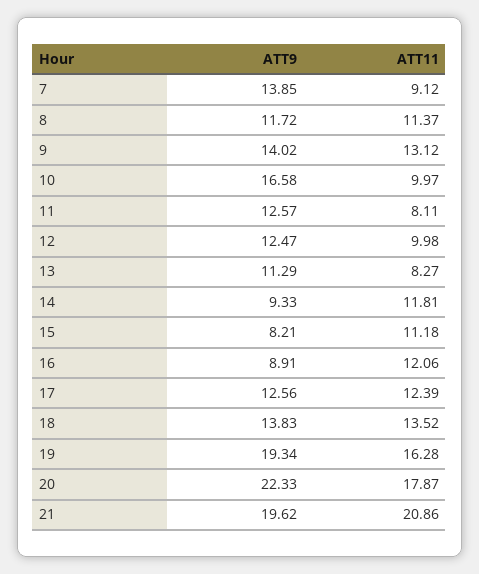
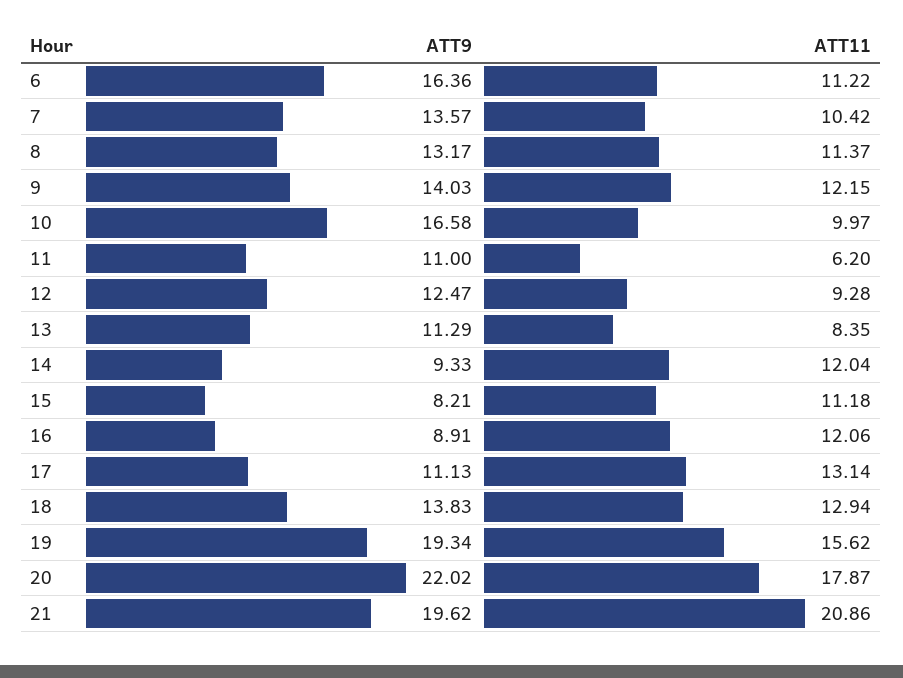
ATT9, 7: 13.85 -> 13.57
ATT11, 7: 9.12 -> 10.42
ATT9, 8: 11.72 -> 13.17
ATT9, 9: 14.02 -> 14.03
ATT11, 9: 13.12 -> 12.15
ATT9, 11: 12.57 -> 11
ATT11, 11: 8.11 -> 6.2
ATT11, 12: 9.98 -> 9.28
ATT11, 13: 8.27 -> 8.35
ATT11, 14: 11.81 -> 12.04
ATT9, 17: 12.56 -> 11.13
ATT11, 17: 12.39 -> 13.14
ATT11, 18: 13.52 -> 12.94
ATT11, 19: 16.28 -> 15.62
ATT9, 20: 22.33 -> 22.02
ATT9, 6: none -> 16.36
ATT11, 6: none -> 11.22

